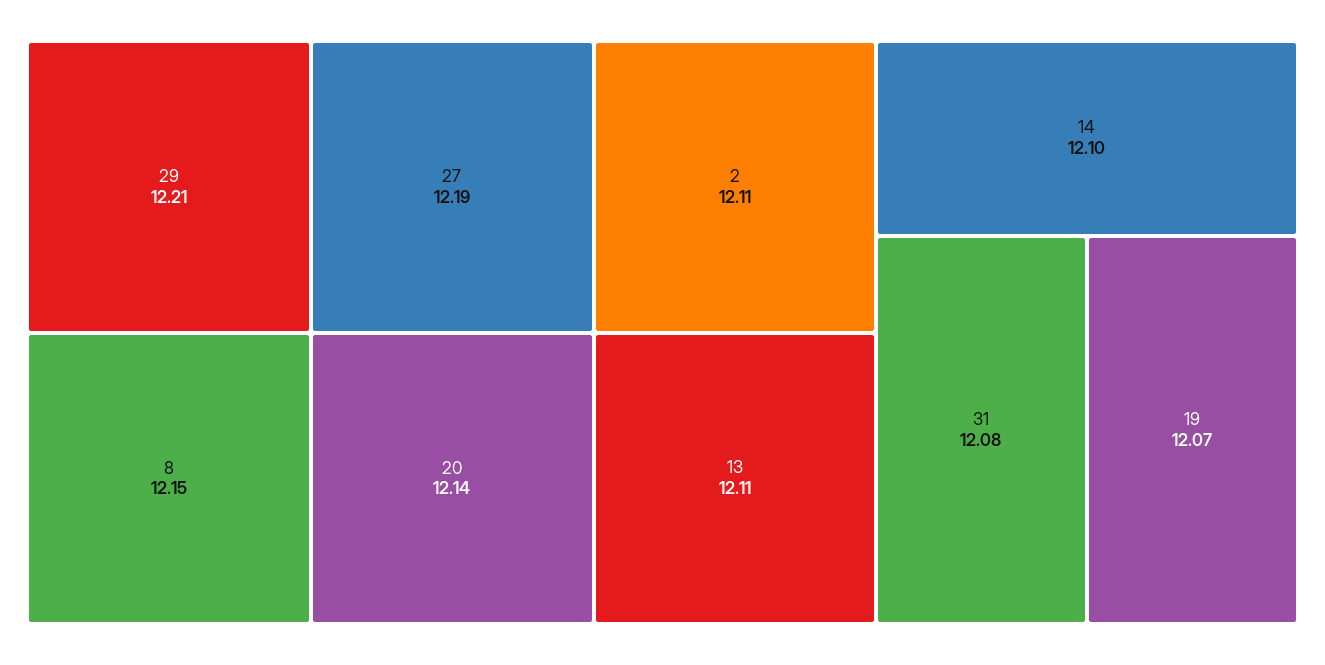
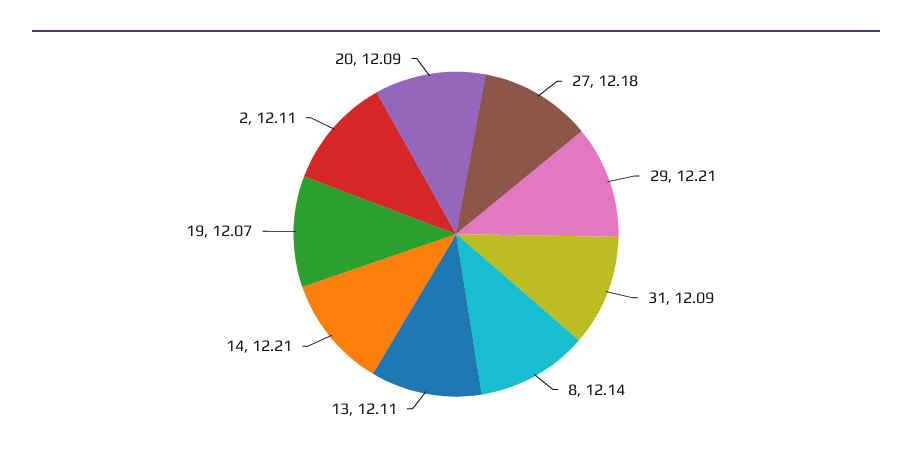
27: 12.19 -> 12.18
8: 12.15 -> 12.14
20: 12.14 -> 12.09
14: 12.1 -> 12.21
31: 12.08 -> 12.09

